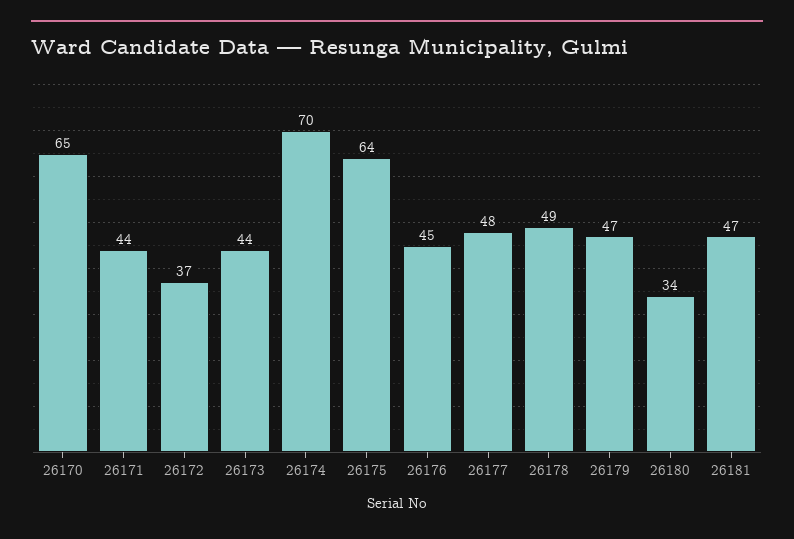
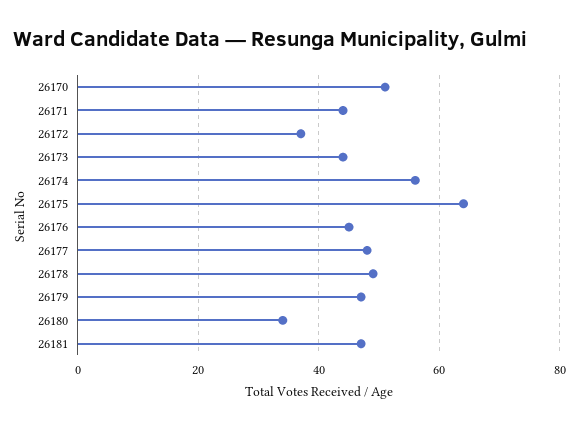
26170: 65 -> 50
26174: 70 -> 55

